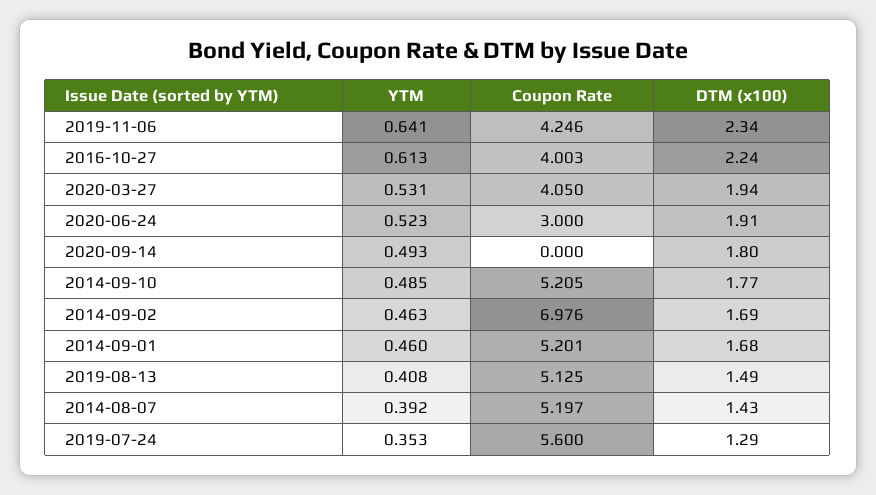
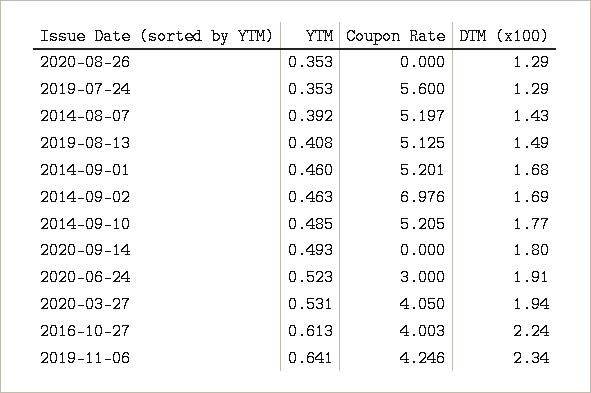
YTM, 2020-08-26: none -> 0.353
Coupon Rate, 2020-08-26: none -> 0
DTM (x100), 2020-08-26: none -> 1.29

